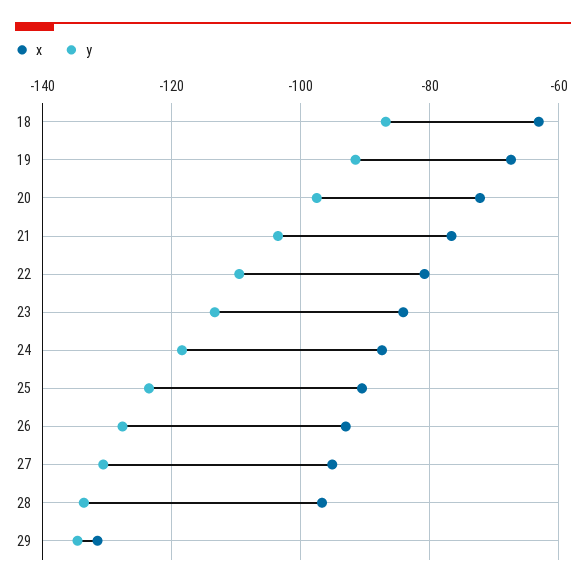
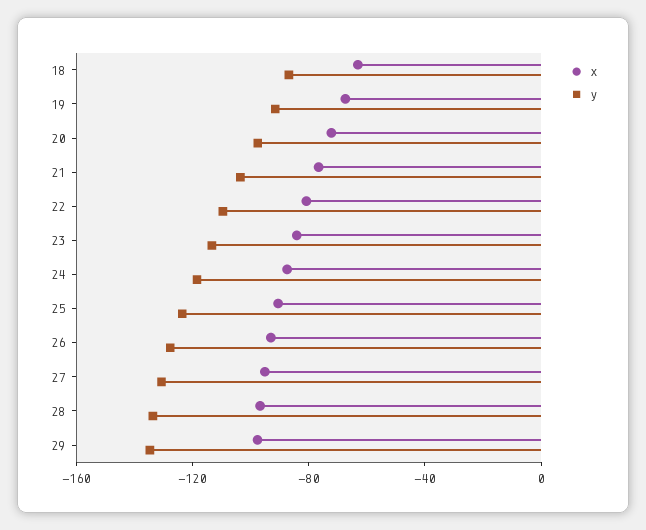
x, 29: -132 -> -100

